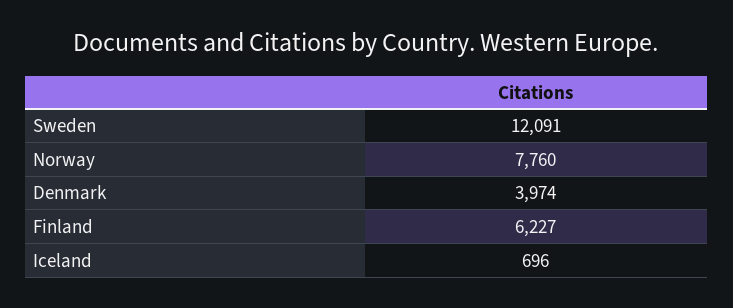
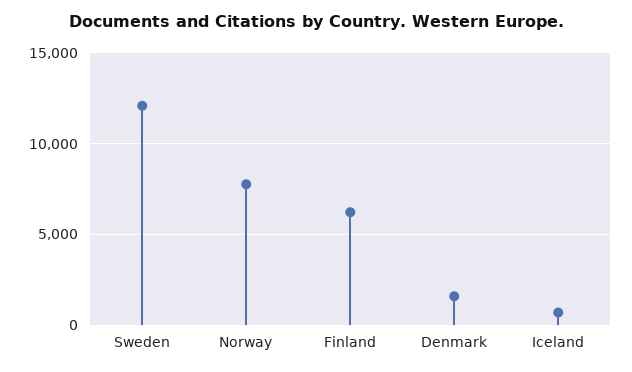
Denmark: 3974 -> 1500

